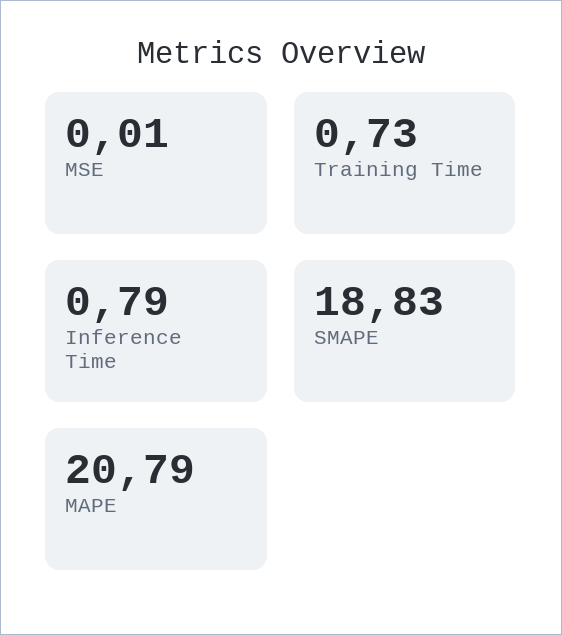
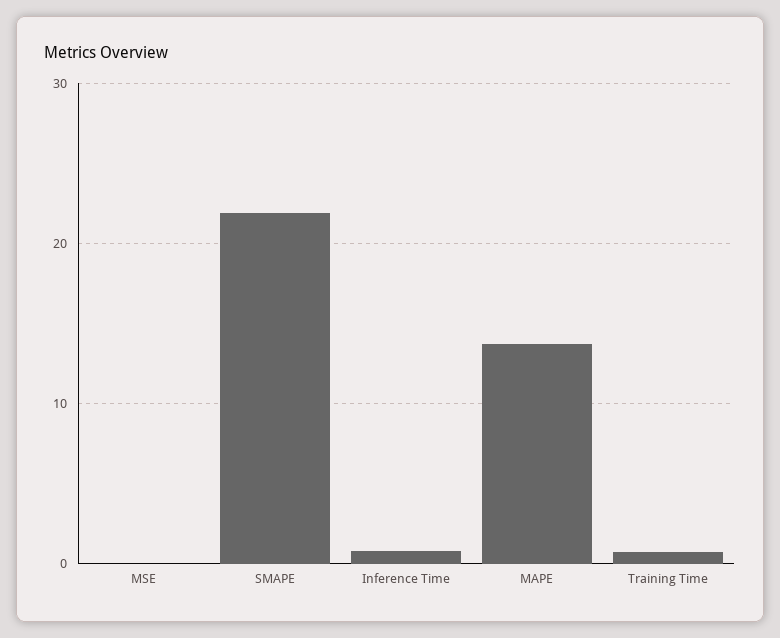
SMAPE: 18.83 -> 22
MAPE: 20.79 -> 14

